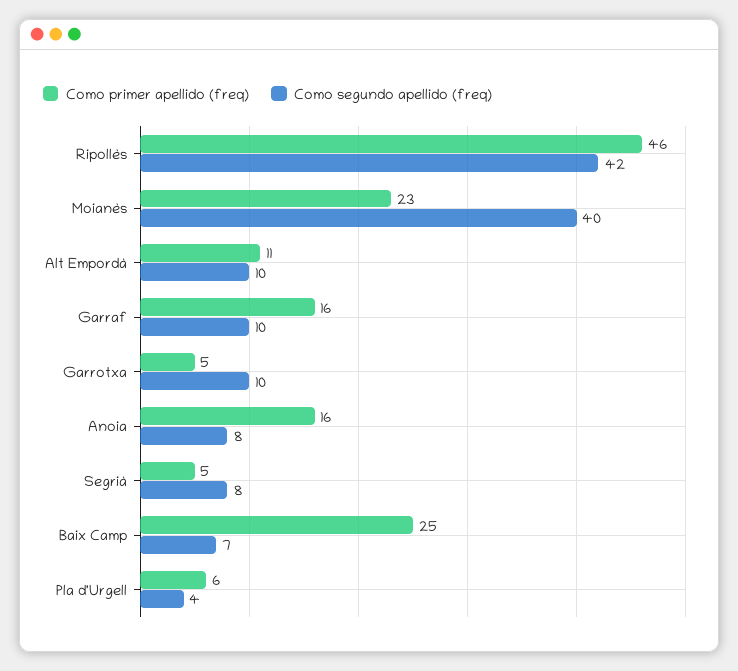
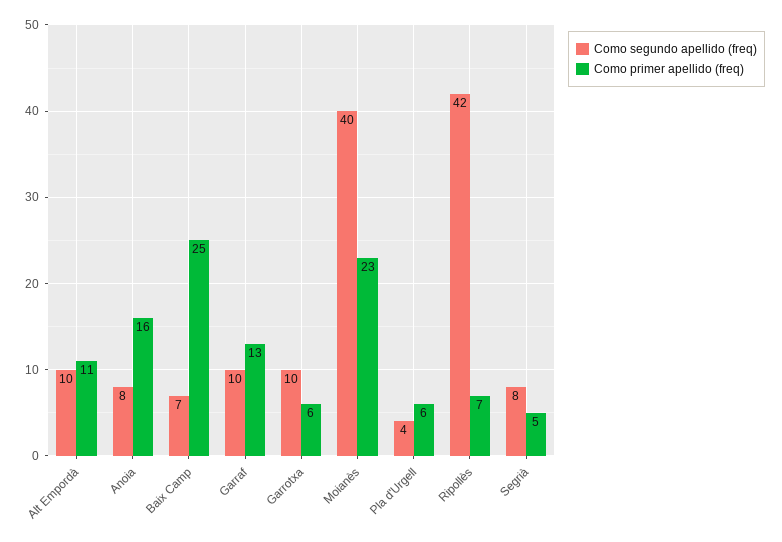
Como primer apellido (freq), Ripollès: 46 -> 7
Como primer apellido (freq), Garraf: 16 -> 13
Como primer apellido (freq), Garrotxa: 5 -> 6

